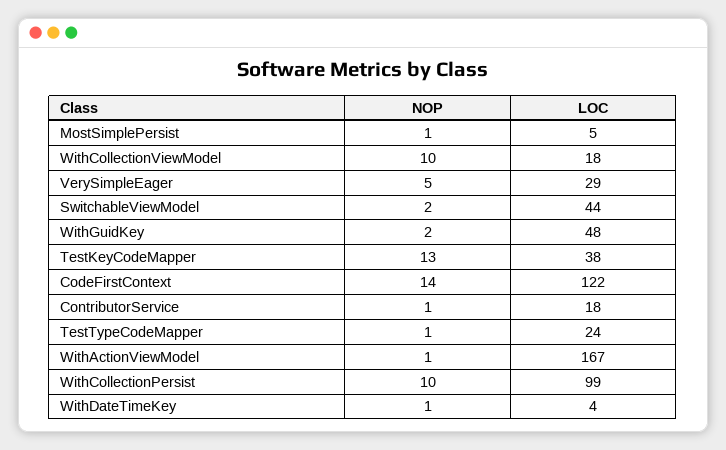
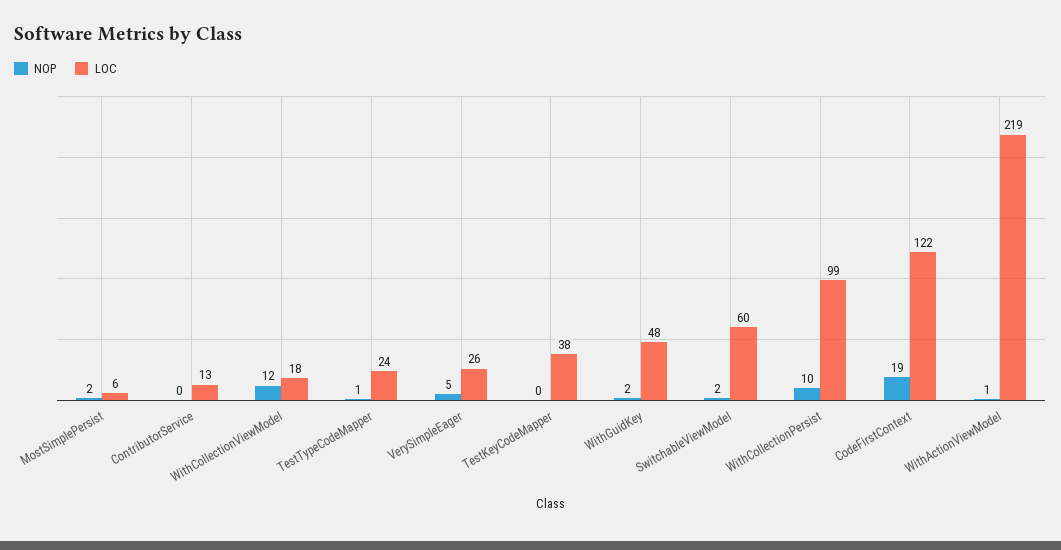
NOP, MostSimplePersist: 1 -> 2
LOC, MostSimplePersist: 5 -> 6
NOP, WithCollectionViewModel: 10 -> 12
LOC, VerySimpleEager: 29 -> 26
LOC, SwitchableViewModel: 44 -> 60
NOP, TestKeyCodeMapper: 13 -> 0
NOP, CodeFirstContext: 14 -> 19
NOP, ContributorService: 1 -> 0
LOC, ContributorService: 18 -> 13
LOC, WithActionViewModel: 167 -> 219
NOP, WithDateTimeKey: 1 -> none
LOC, WithDateTimeKey: 4 -> none

